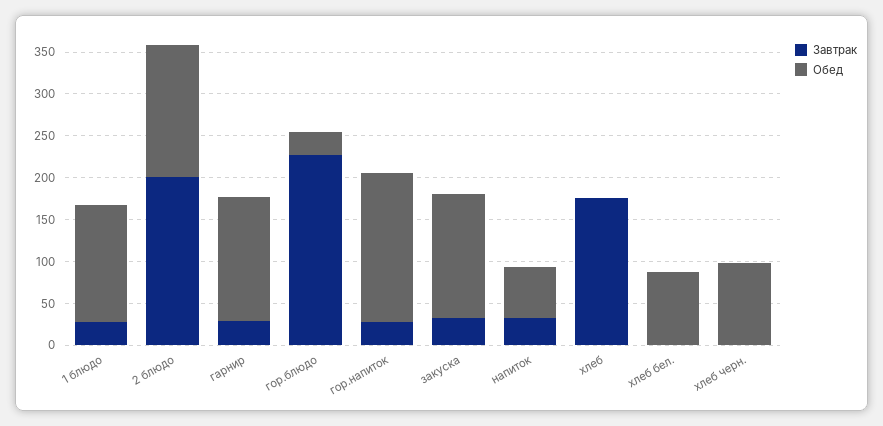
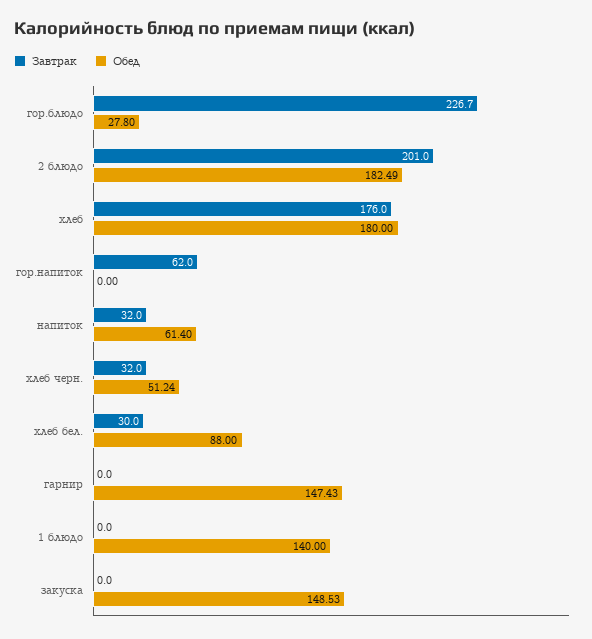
Завтрак, 1 блюдо: 30 -> 0
Обед, 2 блюдо: 160 -> 182.49
Завтрак, гарнир: 30 -> 0
Завтрак, гор.напиток: 30 -> 62
Обед, гор.напиток: 180 -> 0
Завтрак, закуска: 30 -> 0
Обед, хлеб: 0 -> 180
Завтрак, хлеб бел.: 0 -> 30
Завтрак, хлеб черн.: 0 -> 32
Обед, хлеб черн.: 100 -> 51.24

